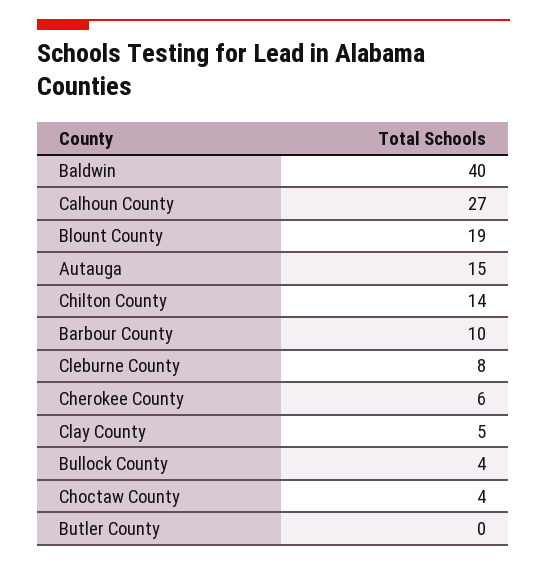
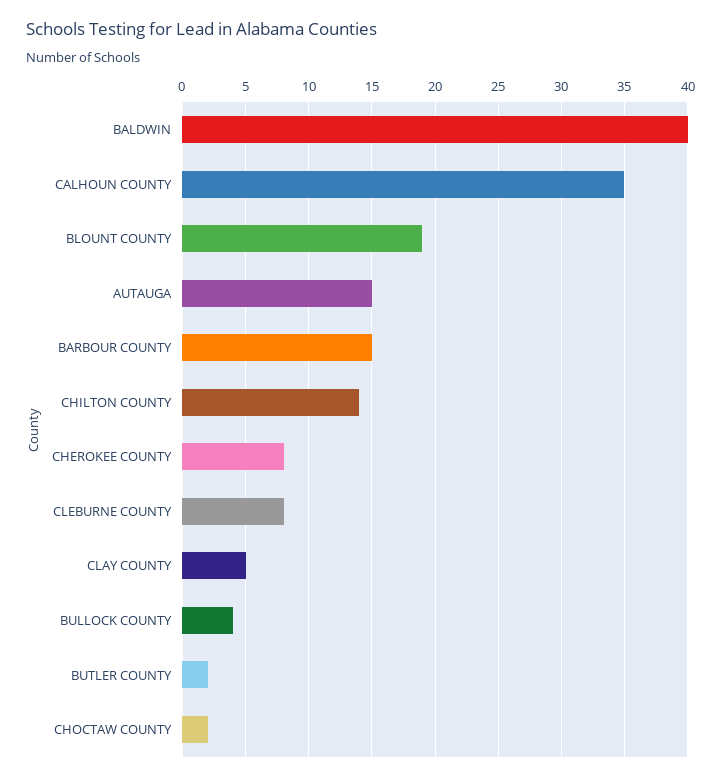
Calhoun County: 27 -> 35
Barbour County: 10 -> 15
Cherokee County: 6 -> 8
Choctaw County: 4 -> 2
Butler County: 0 -> 2

